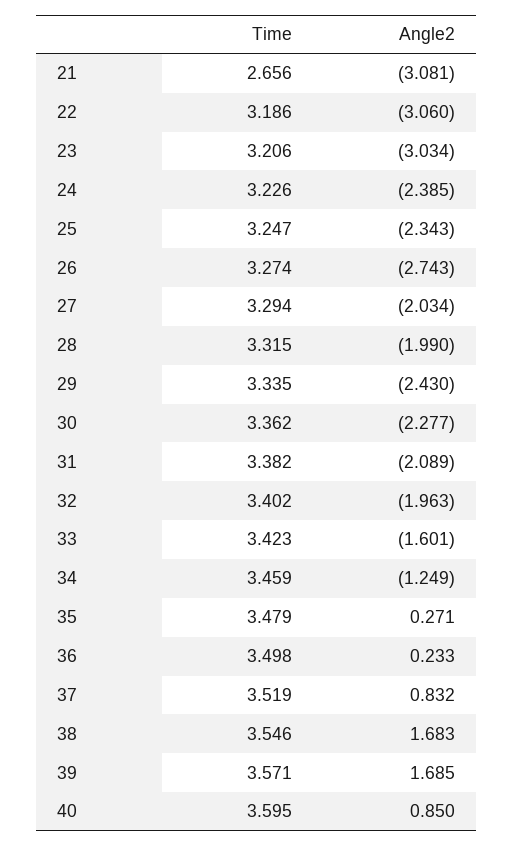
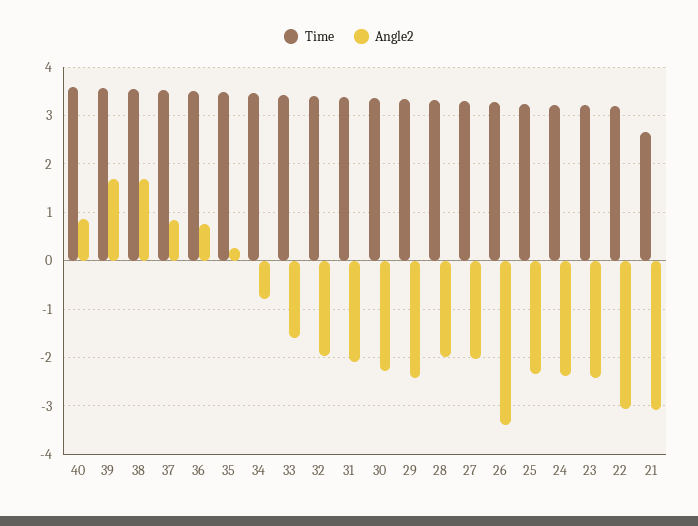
Angle2, 23: -3.034 -> -2.4
Angle2, 26: -2.743 -> -3.4
Angle2, 34: -1.249 -> -0.8
Angle2, 36: 0.233 -> 0.8

